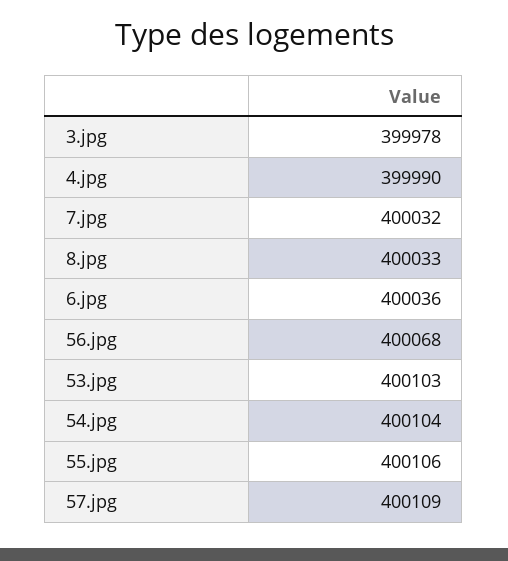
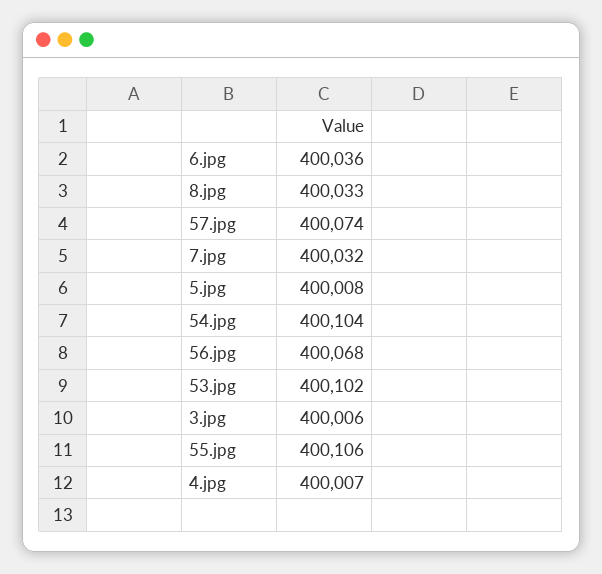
3.jpg: 399978 -> 400006
4.jpg: 399990 -> 400007
53.jpg: 400103 -> 400102
57.jpg: 400109 -> 400074
5.jpg: none -> 400008

